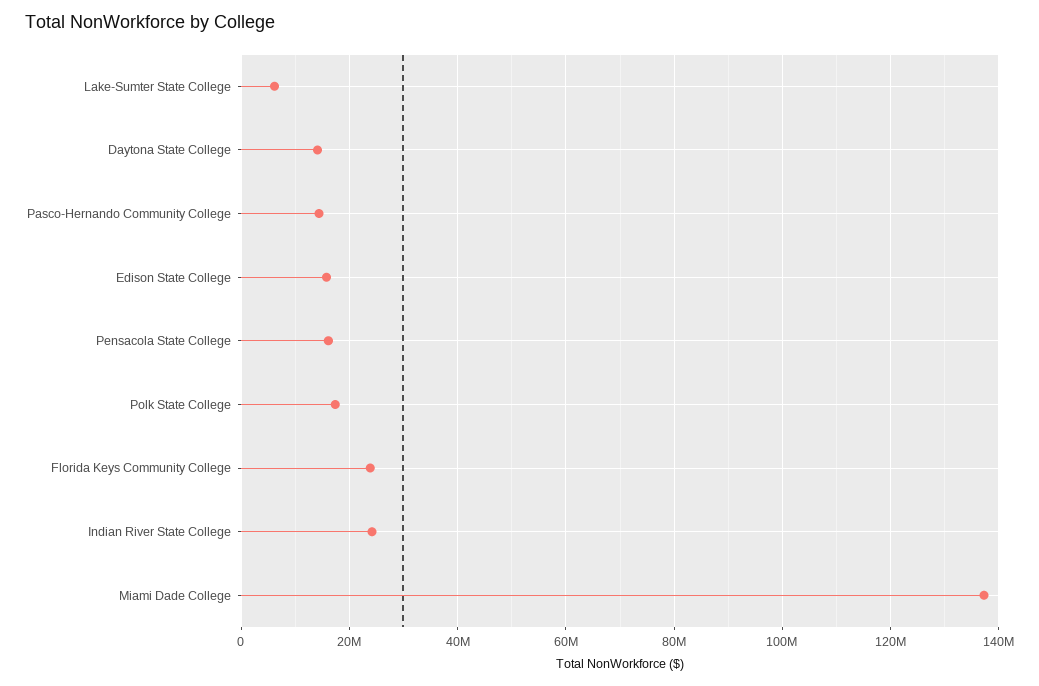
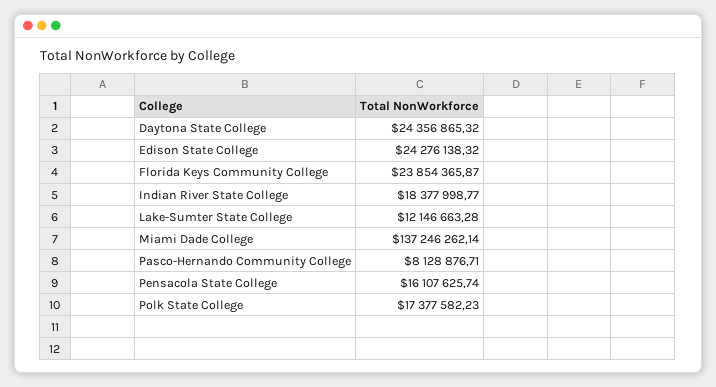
Lake-Sumter State College: 6000000 -> 12146663.28
Daytona State College: 14000000 -> 24356865.32
Pasco-Hernando Community College: 14000000 -> 8128876.71
Edison State College: 16000000 -> 24276138.32
Indian River State College: 24000000 -> 18377998.77

